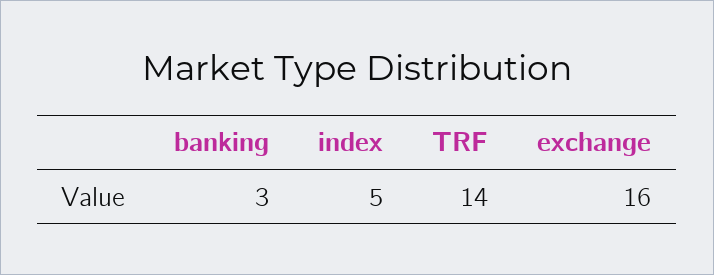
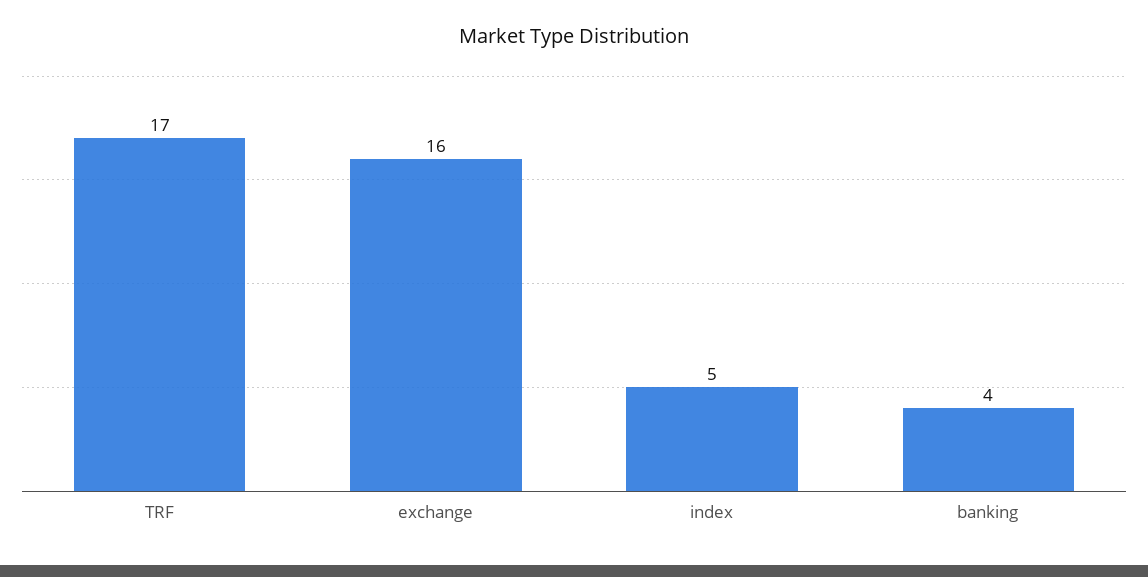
banking: 3 -> 4
TRF: 14 -> 17

